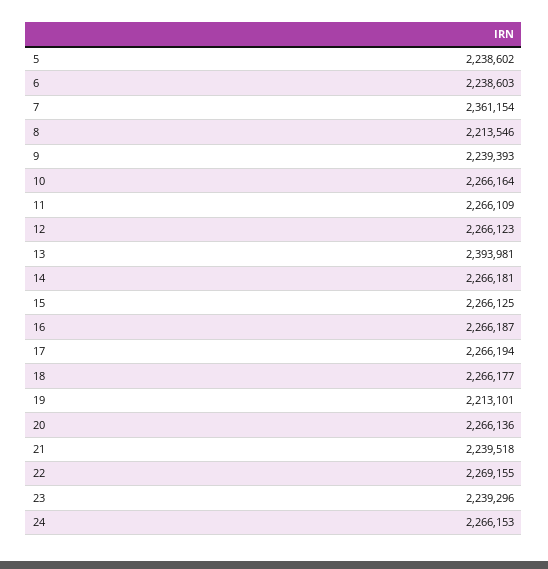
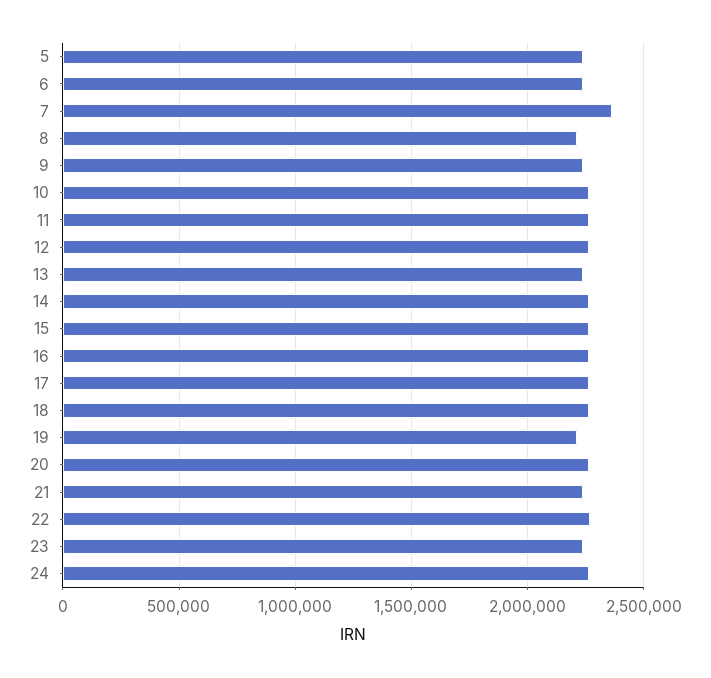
13: 2393981 -> 2250000

